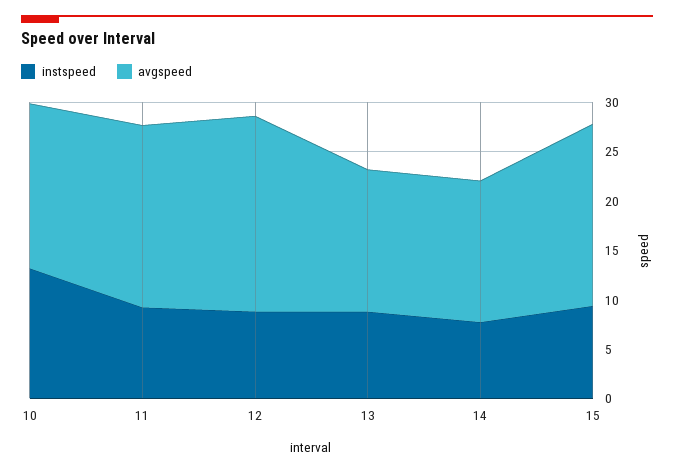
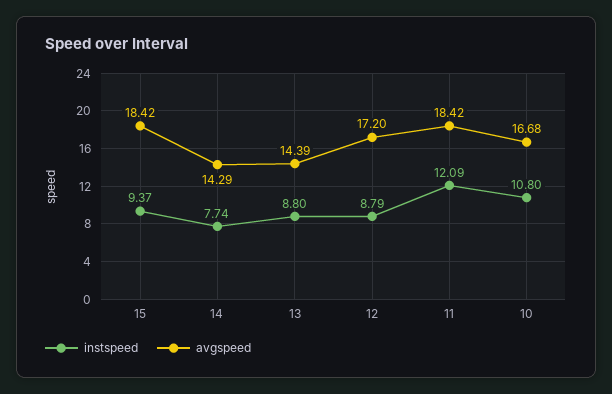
instspeed, 10: 13 -> 10.8
instspeed, 11: 9 -> 12.09
avgspeed, 12: 20 -> 17.2

